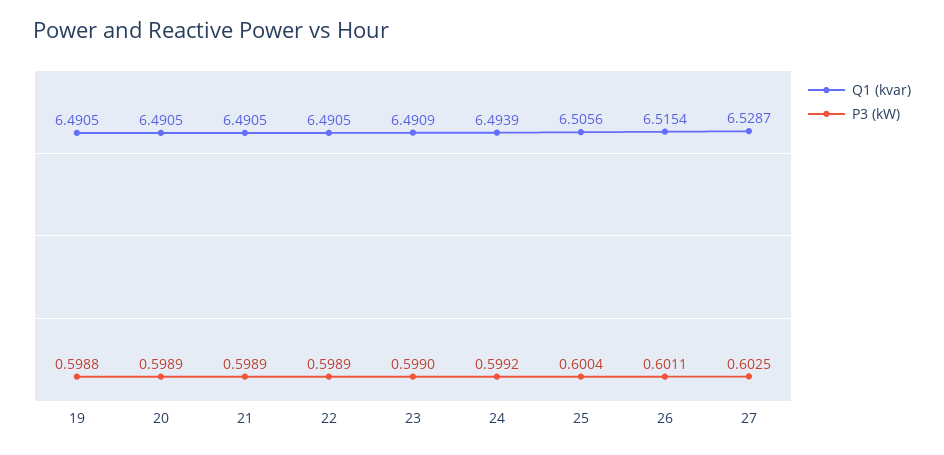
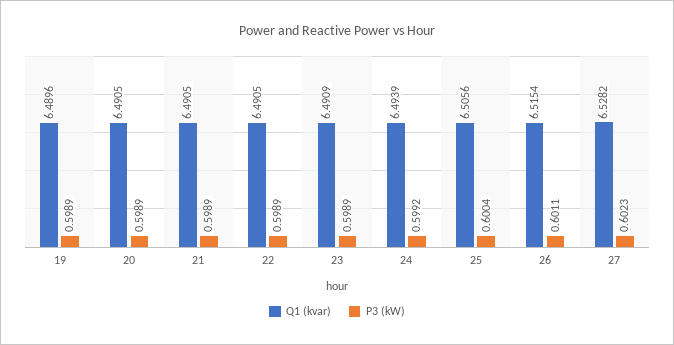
Q1 (kvar), 19: 6.4905 -> 6.4896
P3 (kW), 19: 0.5988 -> 0.5989
P3 (kW), 23: 0.599 -> 0.5989
Q1 (kvar), 27: 6.5287 -> 6.5282
P3 (kW), 27: 0.6025 -> 0.6023

